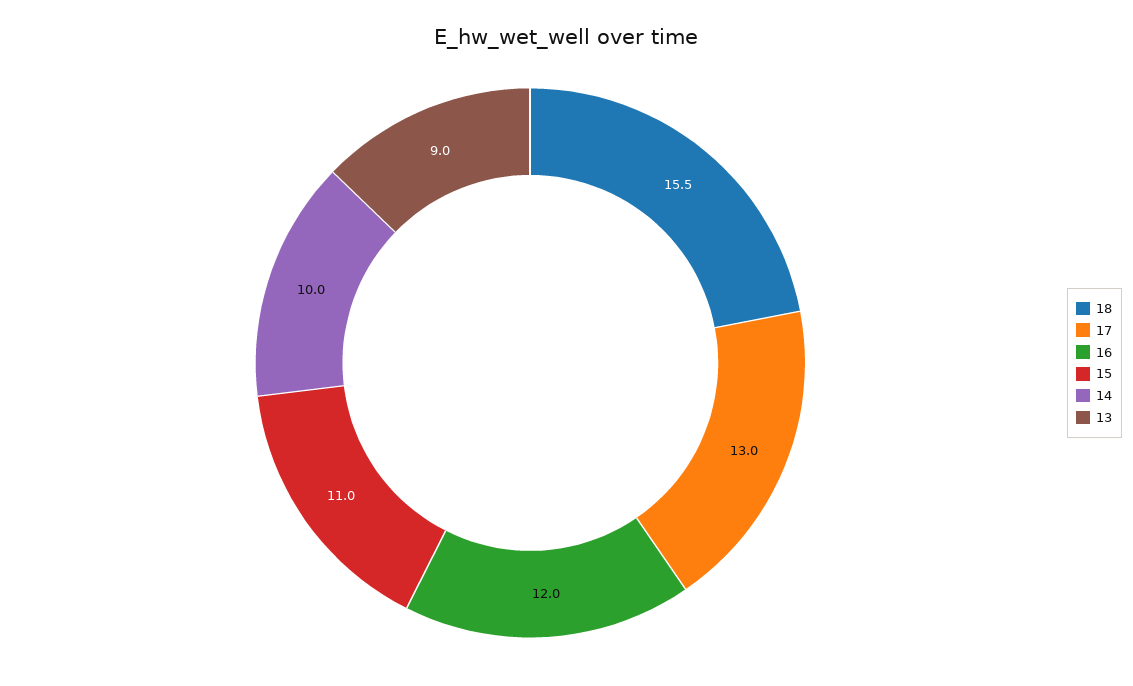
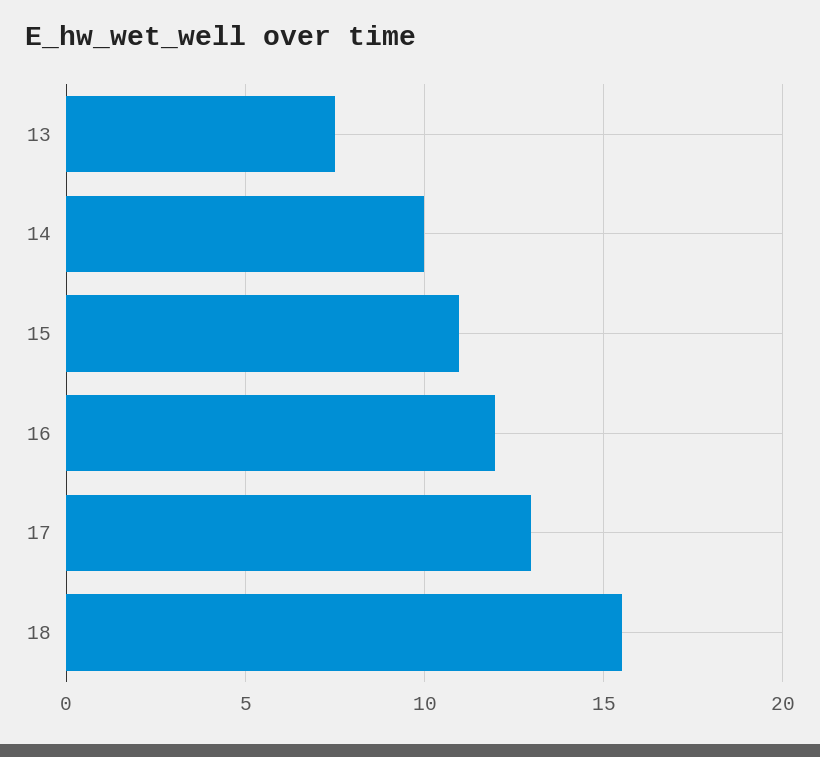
13: 9 -> 7.5

